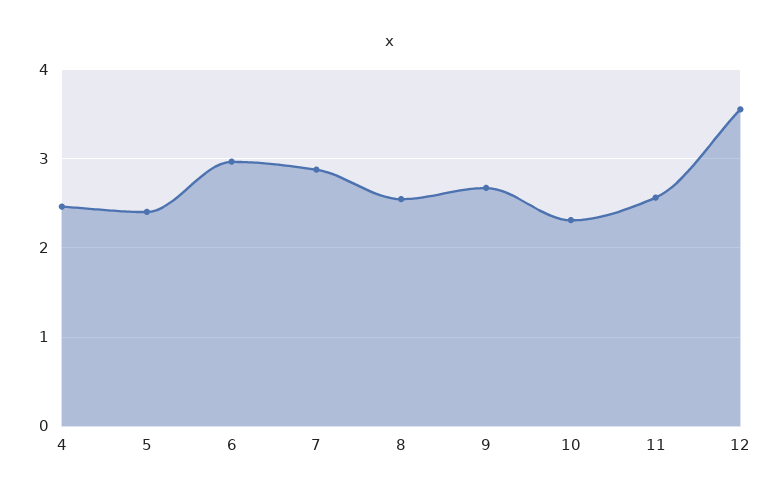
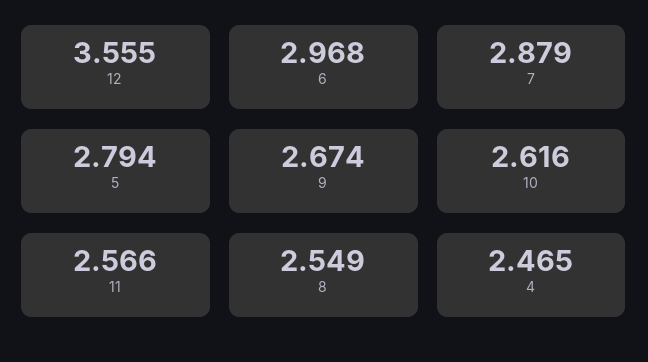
5: 2.4 -> 2.794
10: 2.3 -> 2.616

